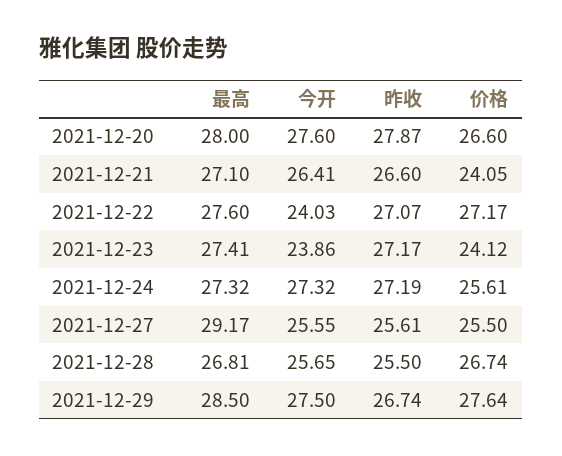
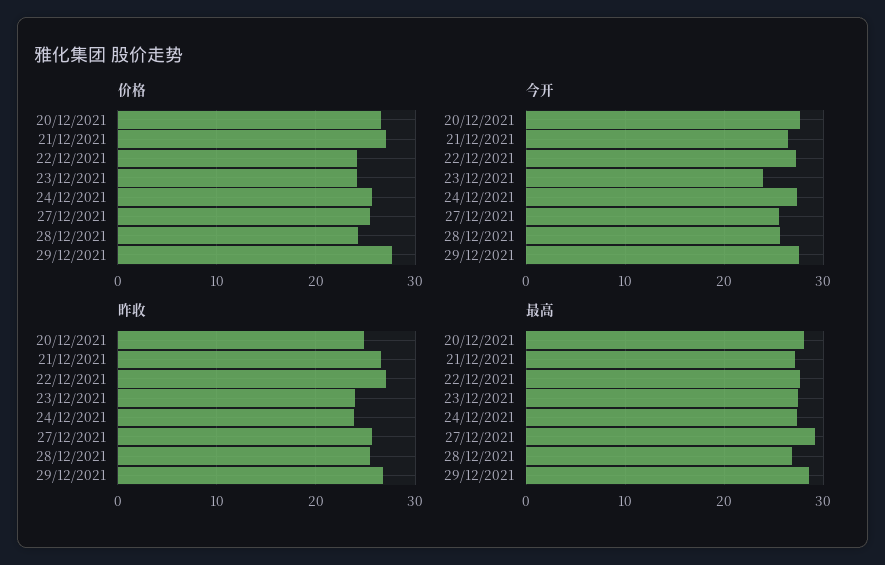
昨收, 2021-12-20: 27.87 -> 25
价格, 2021-12-21: 24.05 -> 27
今开, 2021-12-22: 24.03 -> 27
价格, 2021-12-22: 27.17 -> 24
昨收, 2021-12-23: 27.17 -> 24
昨收, 2021-12-24: 27.19 -> 24
价格, 2021-12-28: 26.74 -> 24

